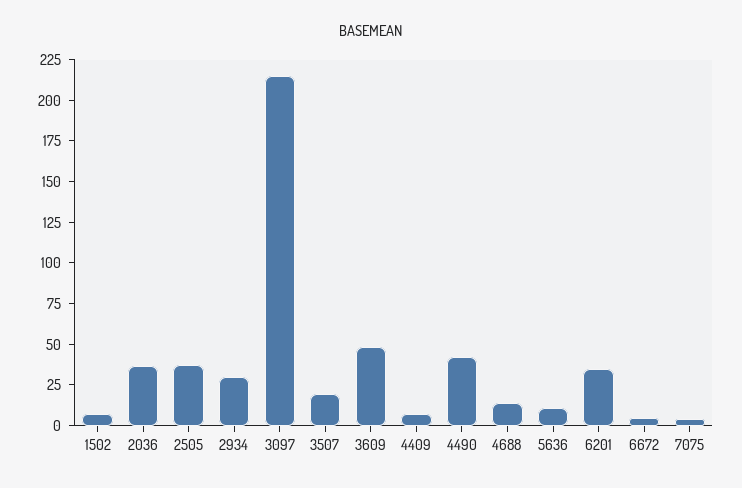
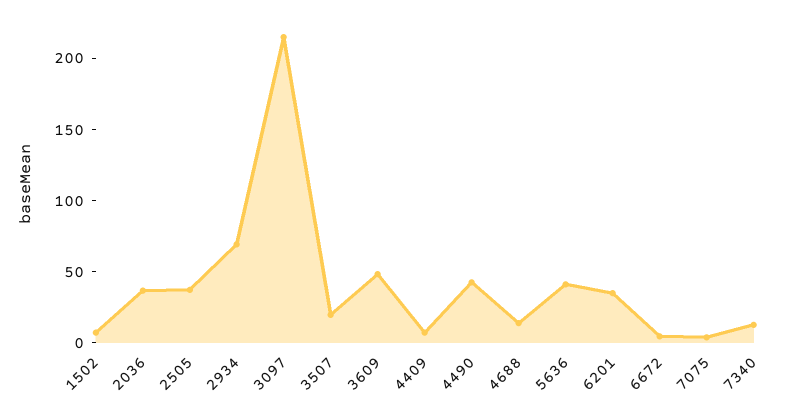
2934: 30 -> 70
5636: 10 -> 40
7340: none -> 10

